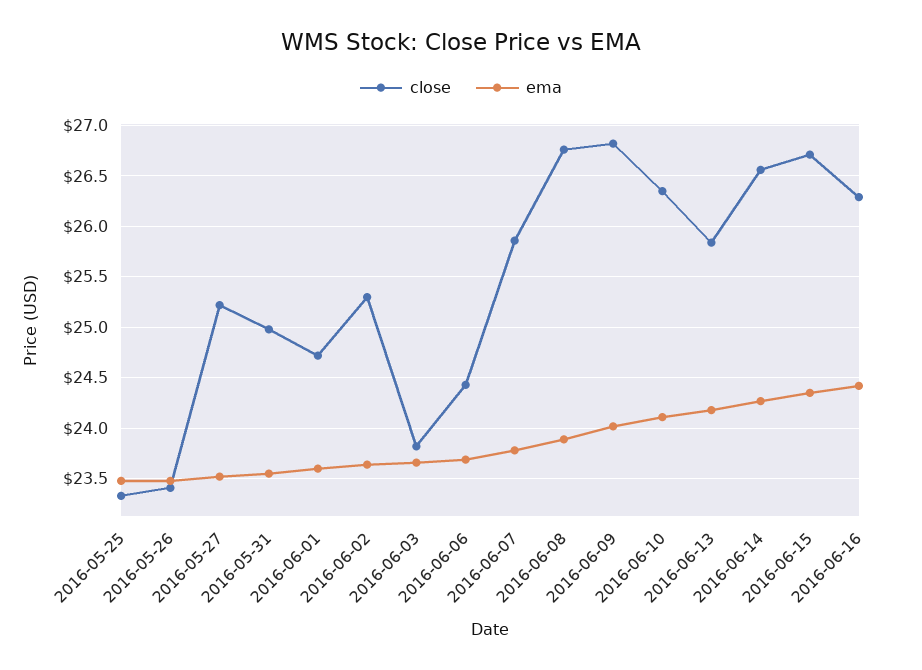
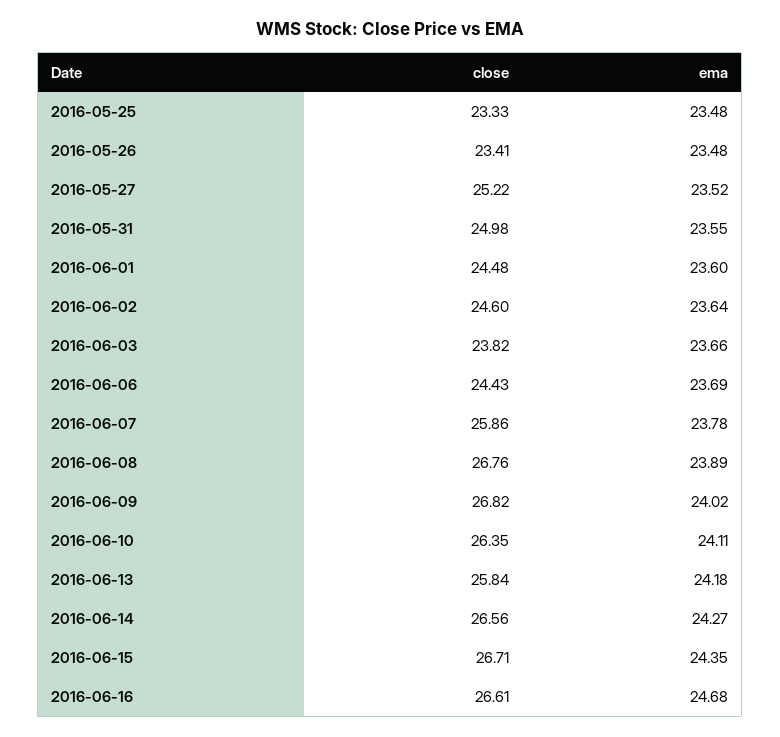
close, 2016-06-01: 24.7 -> 24.48
close, 2016-06-02: 25.3 -> 24.6
close, 2016-06-16: 26.3 -> 26.61
ema, 2016-06-16: 24.4 -> 24.68

